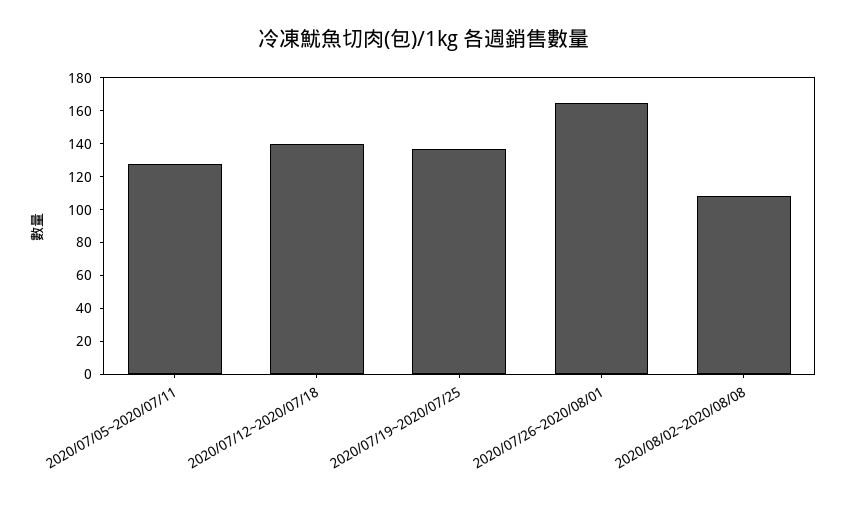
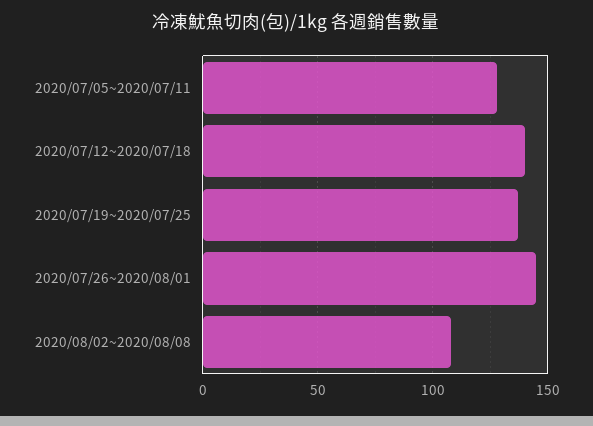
2020/07/26~2020/08/01: 165 -> 145

